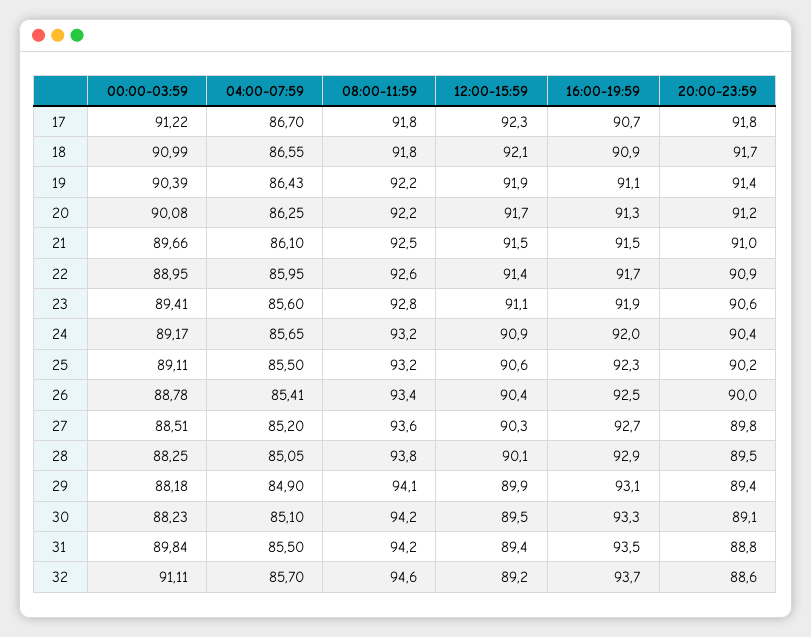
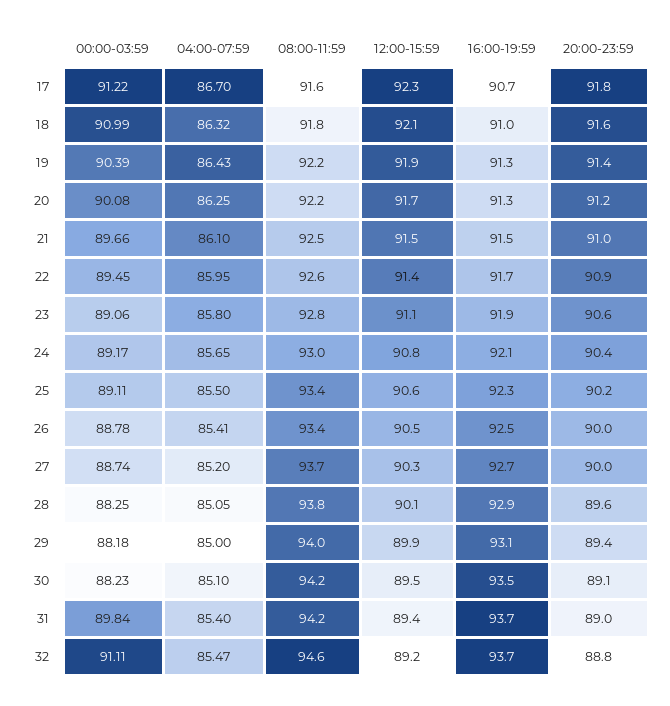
08:00-11:59, 17: 91.8 -> 91.6
04:00-07:59, 18: 86.55 -> 86.32
16:00-19:59, 18: 90.9 -> 91
20:00-23:59, 18: 91.7 -> 91.6
16:00-19:59, 19: 91.1 -> 91.3
00:00-03:59, 22: 88.95 -> 89.45
00:00-03:59, 23: 89.41 -> 89.06
04:00-07:59, 23: 85.6 -> 85.8
08:00-11:59, 24: 93.2 -> 93
12:00-15:59, 24: 90.9 -> 90.8
16:00-19:59, 24: 92 -> 92.1
08:00-11:59, 25: 93.2 -> 93.4
12:00-15:59, 26: 90.4 -> 90.5
00:00-03:59, 27: 88.51 -> 88.74
08:00-11:59, 27: 93.6 -> 93.7
20:00-23:59, 27: 89.8 -> 90
20:00-23:59, 28: 89.5 -> 89.6
04:00-07:59, 29: 84.9 -> 85
08:00-11:59, 29: 94.1 -> 94
16:00-19:59, 30: 93.3 -> 93.5
04:00-07:59, 31: 85.5 -> 85.4
16:00-19:59, 31: 93.5 -> 93.7
20:00-23:59, 31: 88.8 -> 89
04:00-07:59, 32: 85.7 -> 85.47
20:00-23:59, 32: 88.6 -> 88.8

